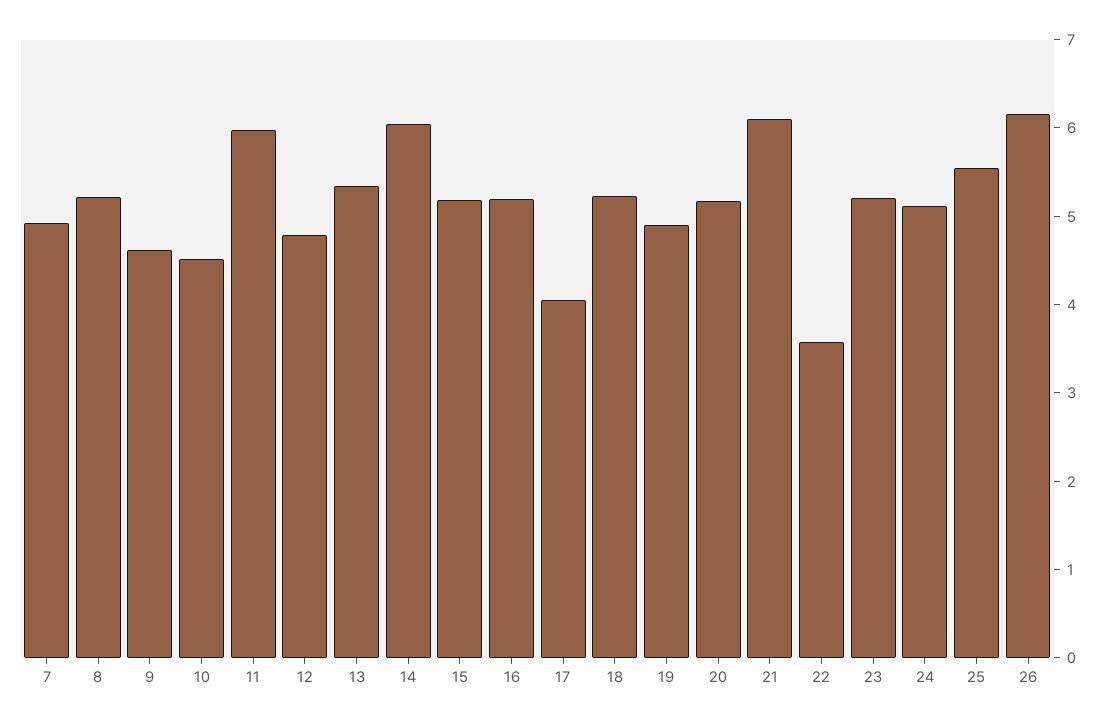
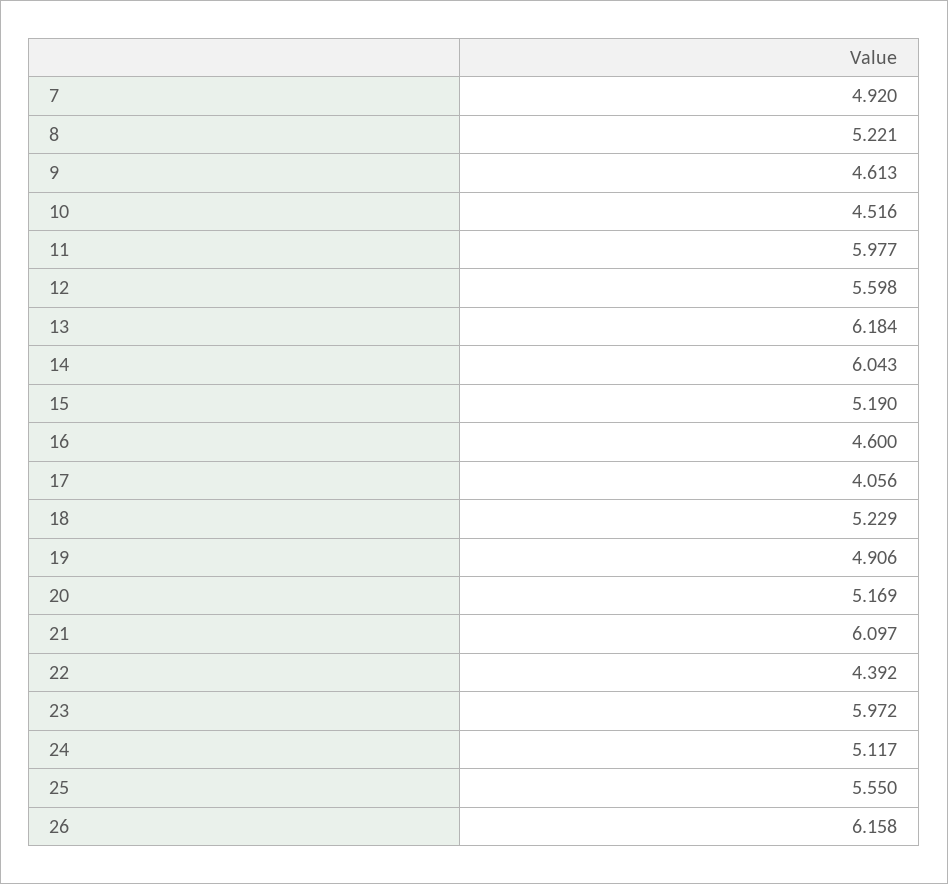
12: 4.8 -> 5.598
13: 5.4 -> 6.184
16: 5.2 -> 4.6
22: 3.6 -> 4.392
23: 5.2 -> 5.972

